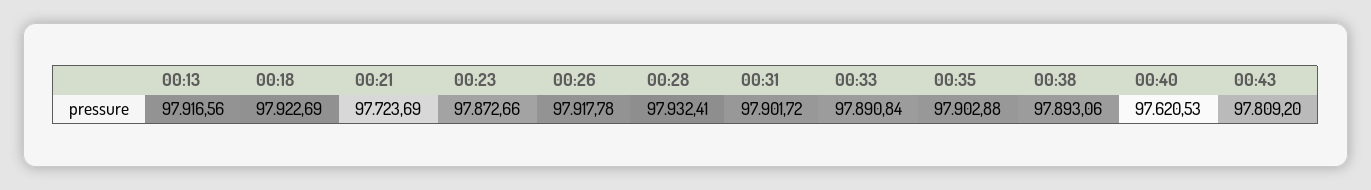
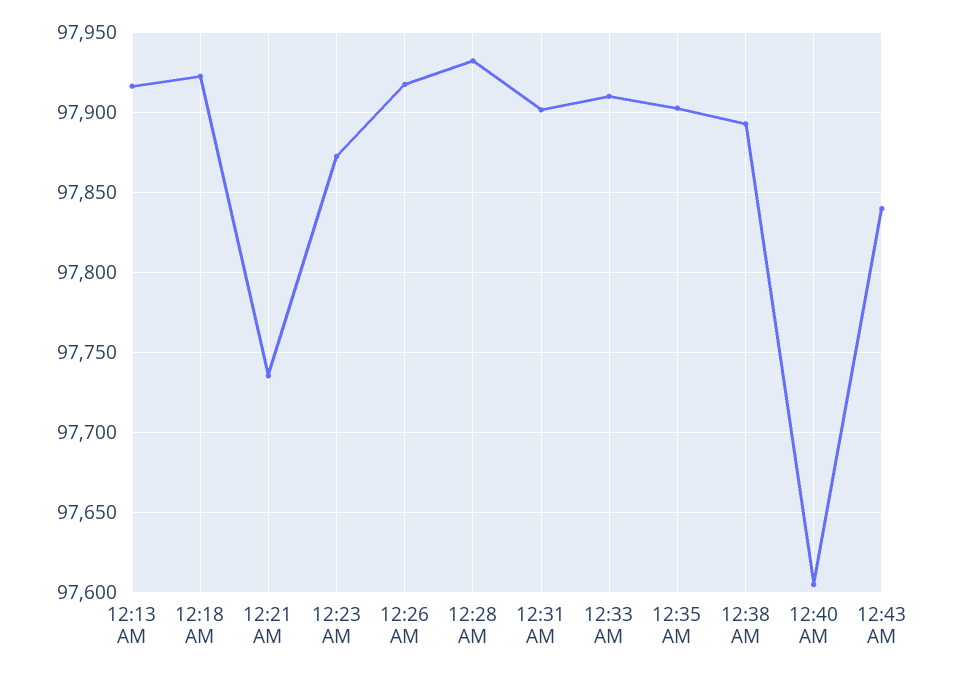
00:21: 97723.69 -> 97735
00:33: 97890.84 -> 97910
00:40: 97620.53 -> 97605
00:43: 97809.2 -> 97840

